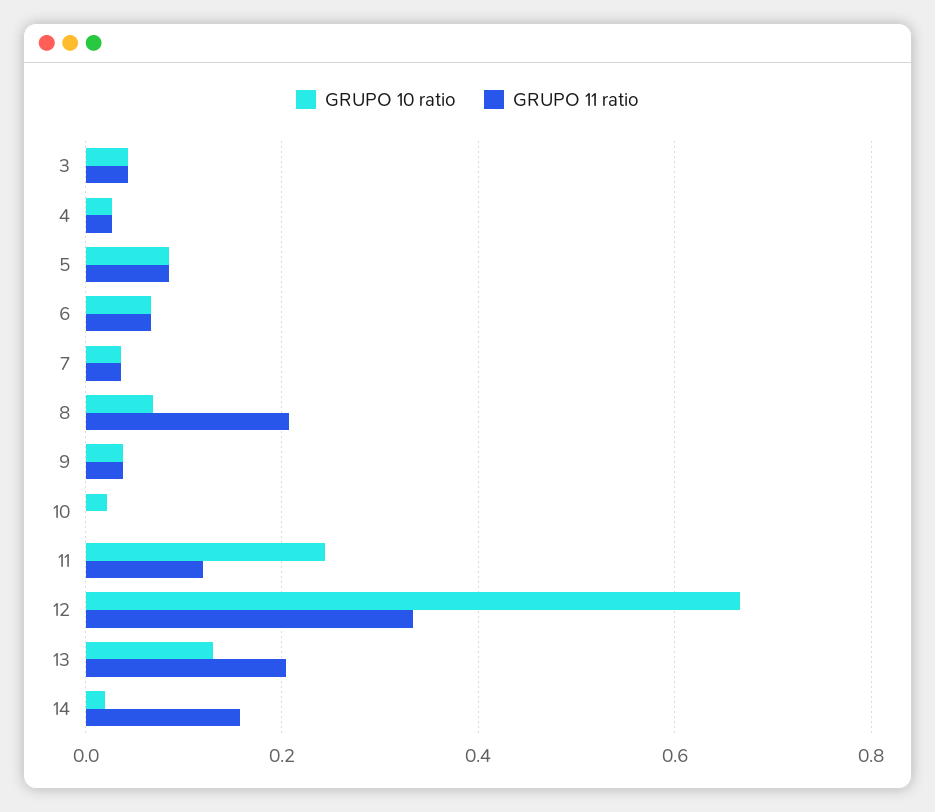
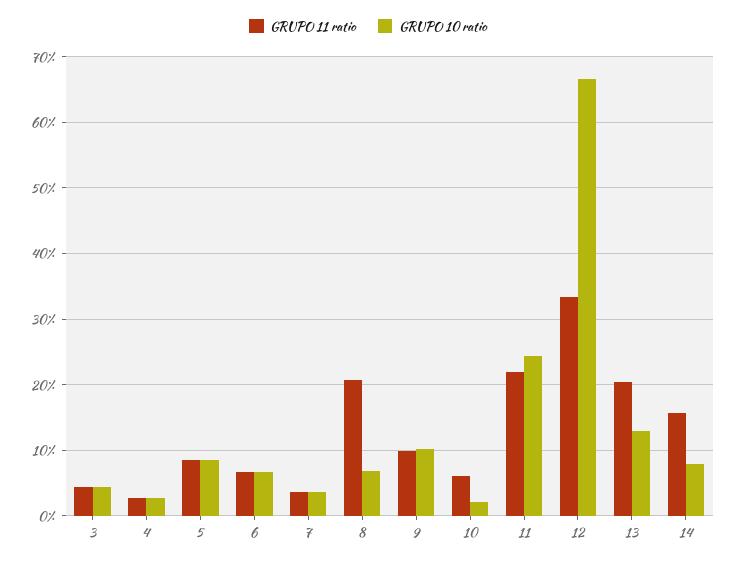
GRUPO 10 ratio, 9: 0.04 -> 0.1
GRUPO 11 ratio, 9: 0.04 -> 0.1
GRUPO 11 ratio, 10: 0 -> 0.06
GRUPO 11 ratio, 11: 0.12 -> 0.22
GRUPO 10 ratio, 14: 0.02 -> 0.08

